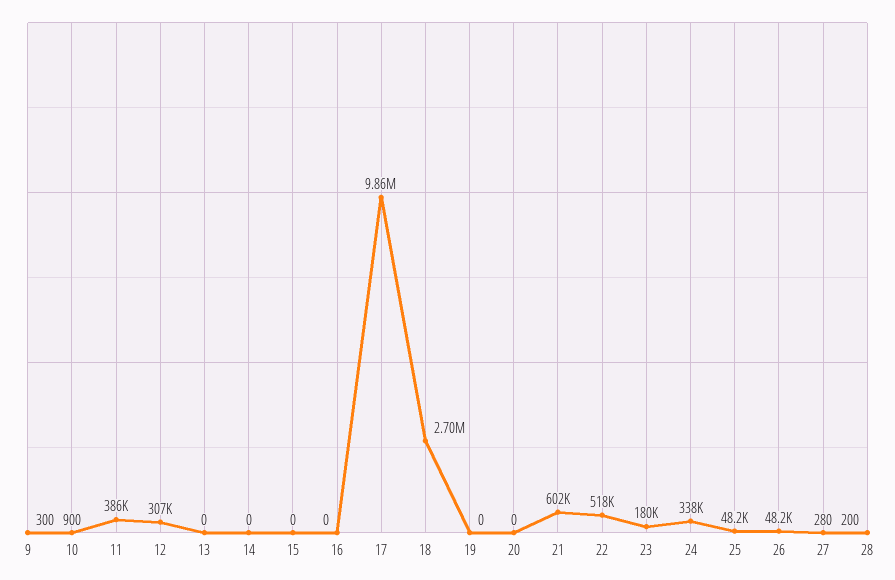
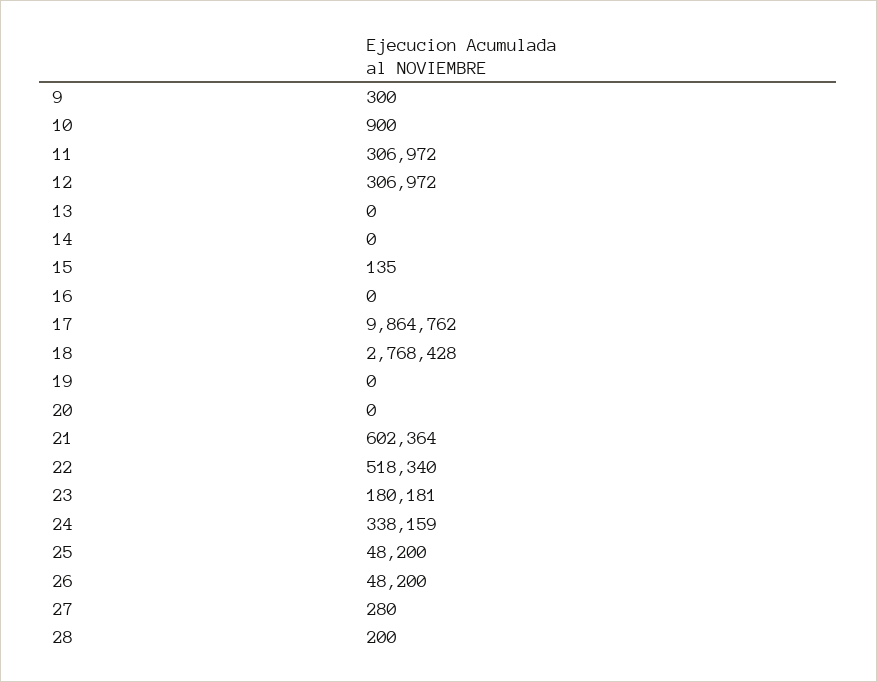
11: 386000 -> 306972
15: 0 -> 135
18: 2700000 -> 2768428

